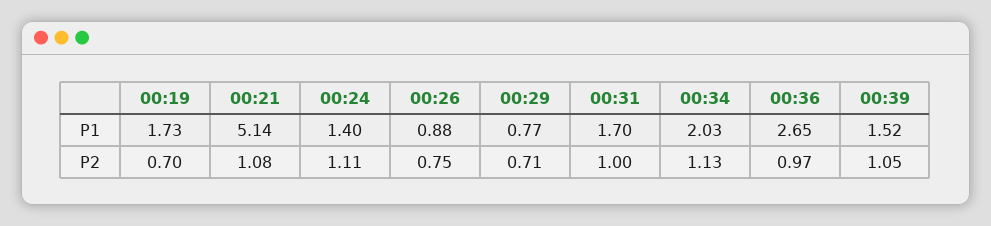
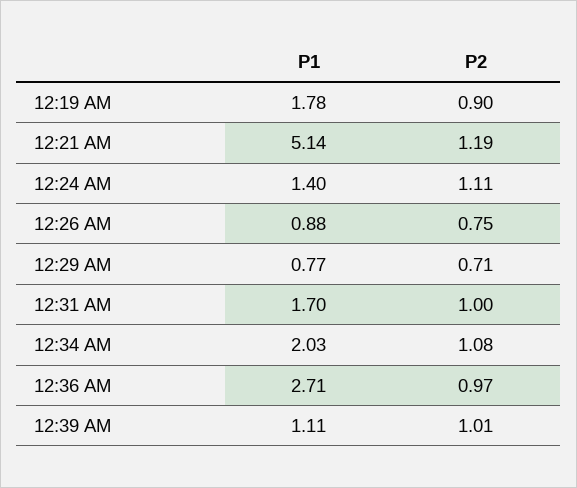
00:19, P1: 1.73 -> 1.78
00:36, P1: 2.65 -> 2.71
00:39, P1: 1.52 -> 1.11
00:19, P2: 0.7 -> 0.9
00:21, P2: 1.08 -> 1.19
00:34, P2: 1.13 -> 1.08
00:39, P2: 1.05 -> 1.01

